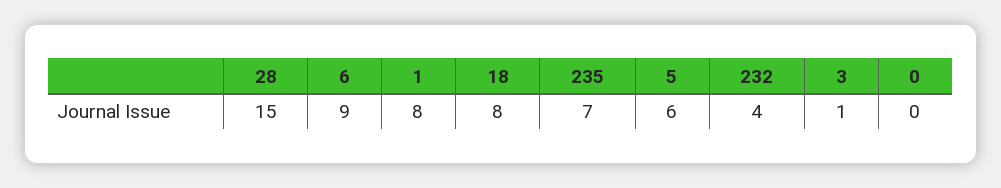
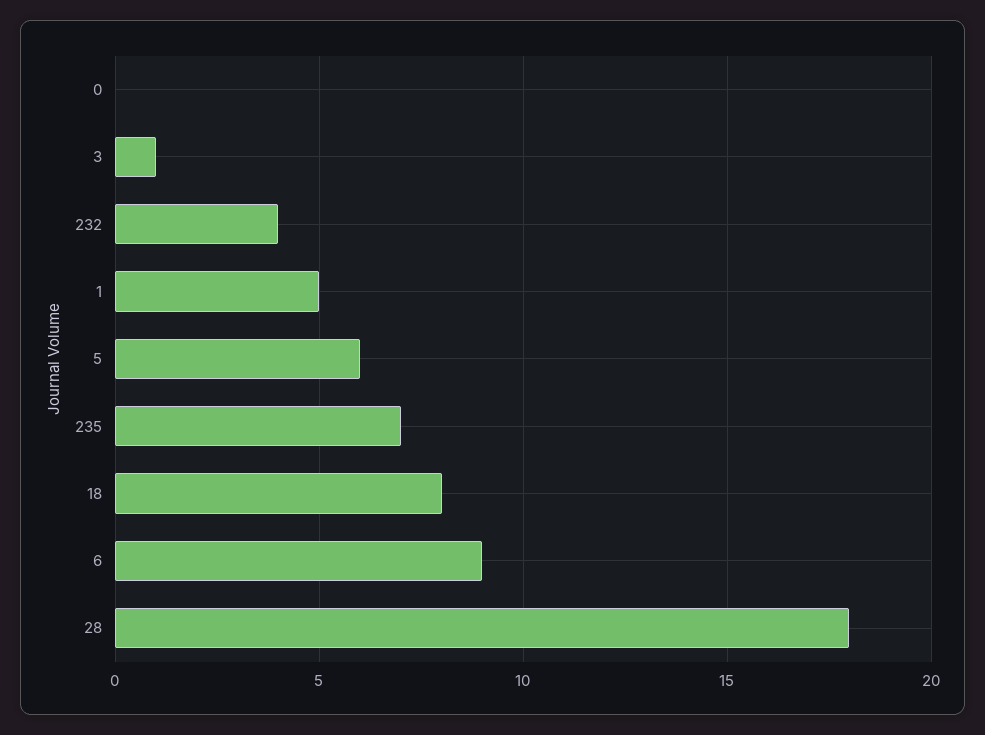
28: 15 -> 18
1: 8 -> 5

